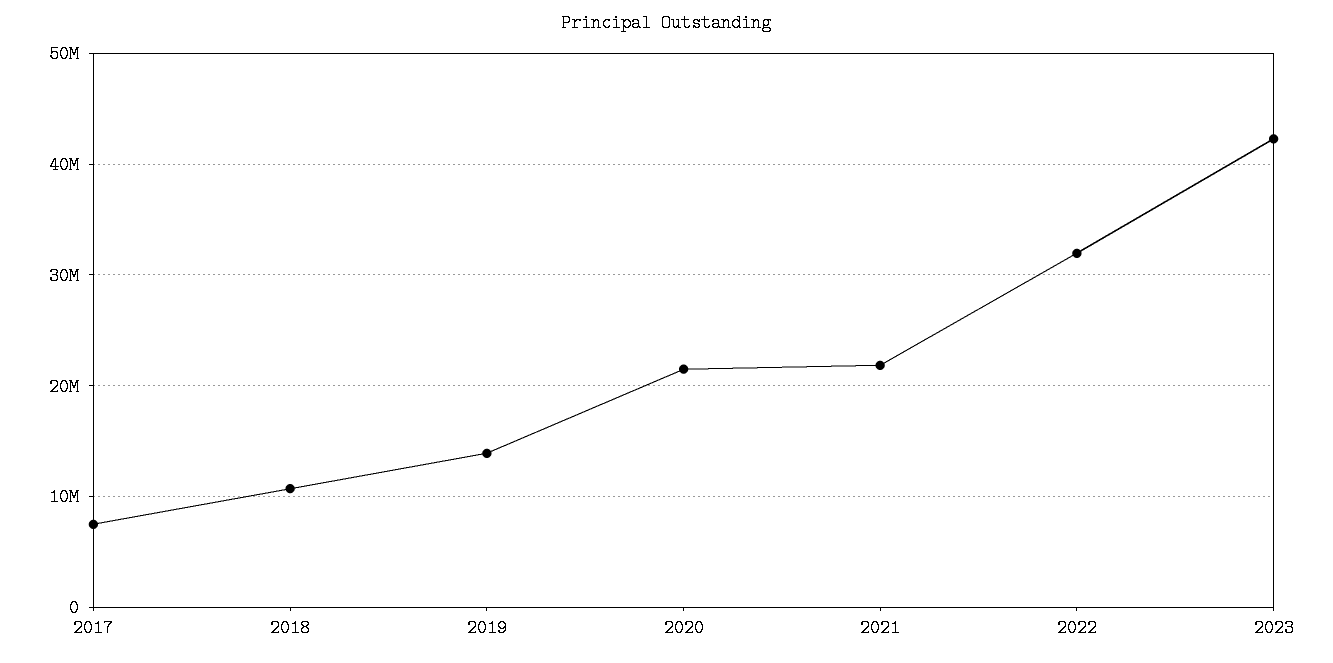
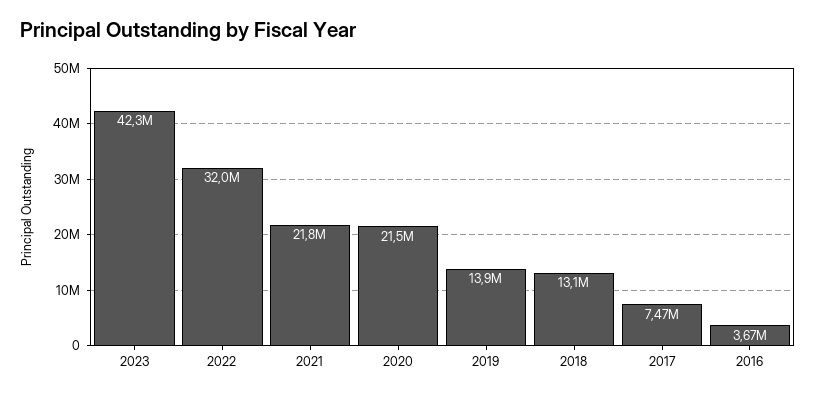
2018: 11000000 -> 13100000
2016: none -> 3670000

